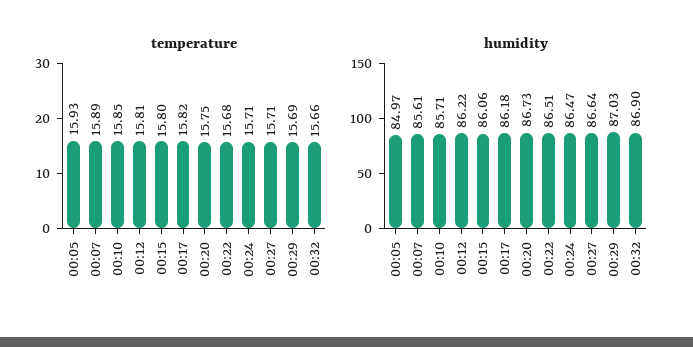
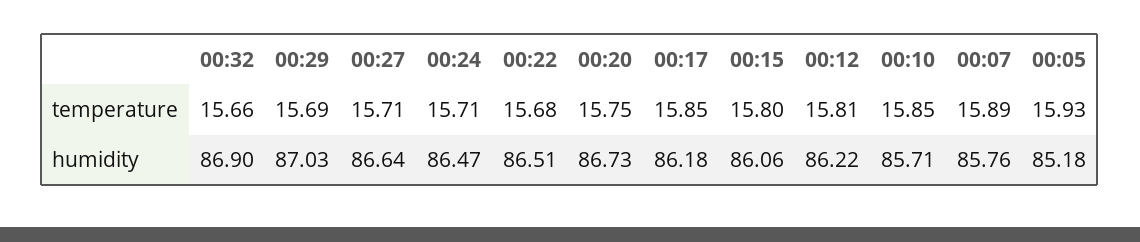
temperature, 00:17: 15.82 -> 15.85
humidity, 00:05: 84.97 -> 85.18
humidity, 00:07: 85.61 -> 85.76

